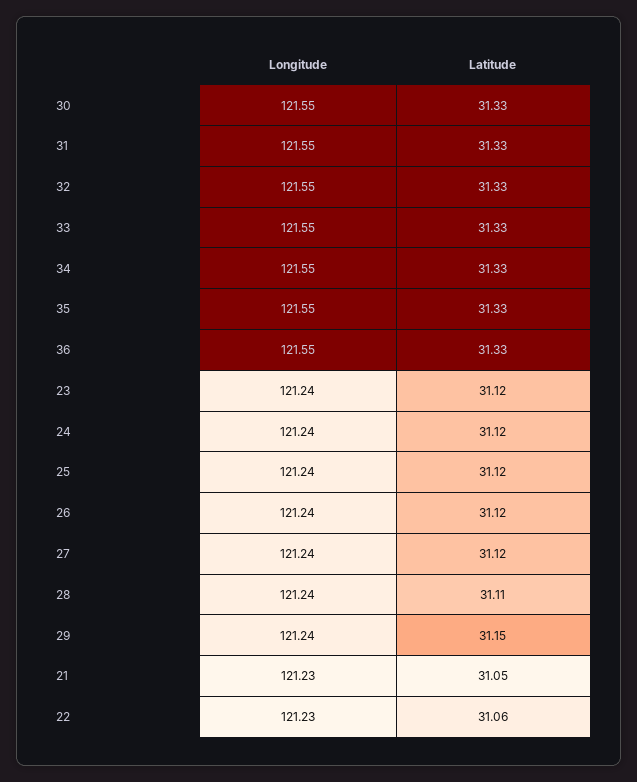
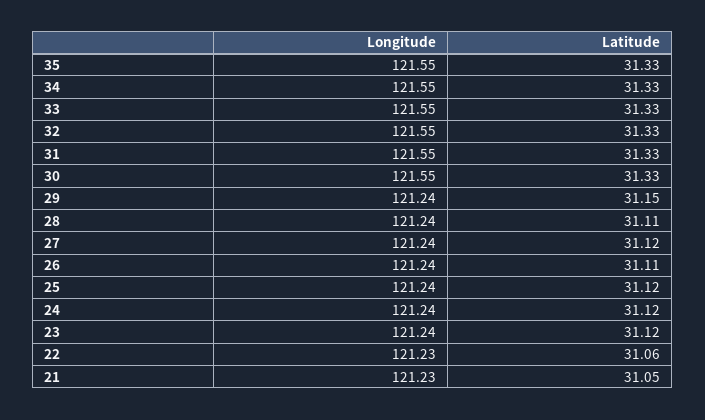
Longitude, 36: 121.55 -> none
Latitude, 36: 31.33 -> none
Latitude, 26: 31.12 -> 31.11

